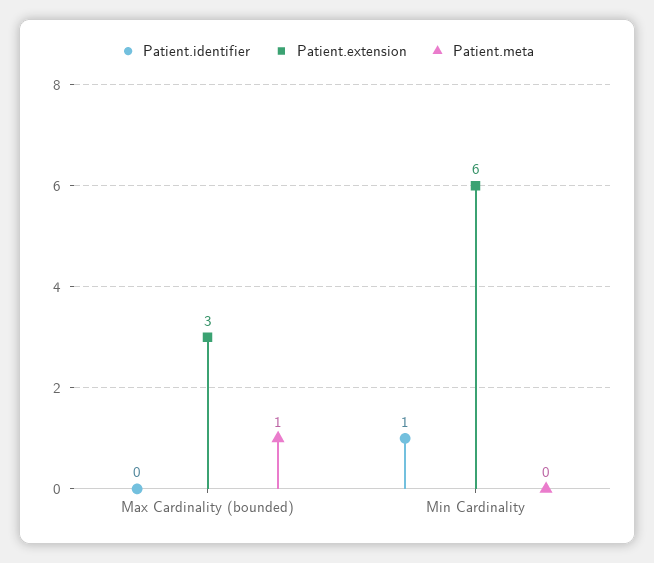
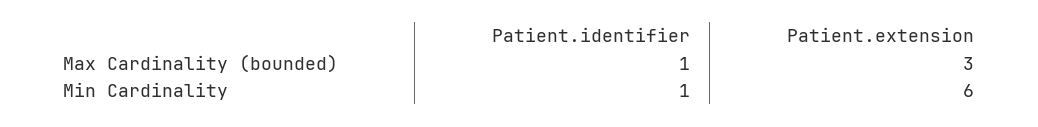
Patient.identifier, Max Cardinality (bounded): 0 -> 1
Patient.meta, Max Cardinality (bounded): 1 -> none
Patient.meta, Min Cardinality: 0 -> none

